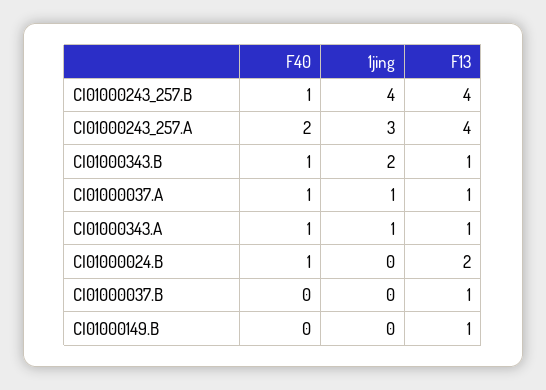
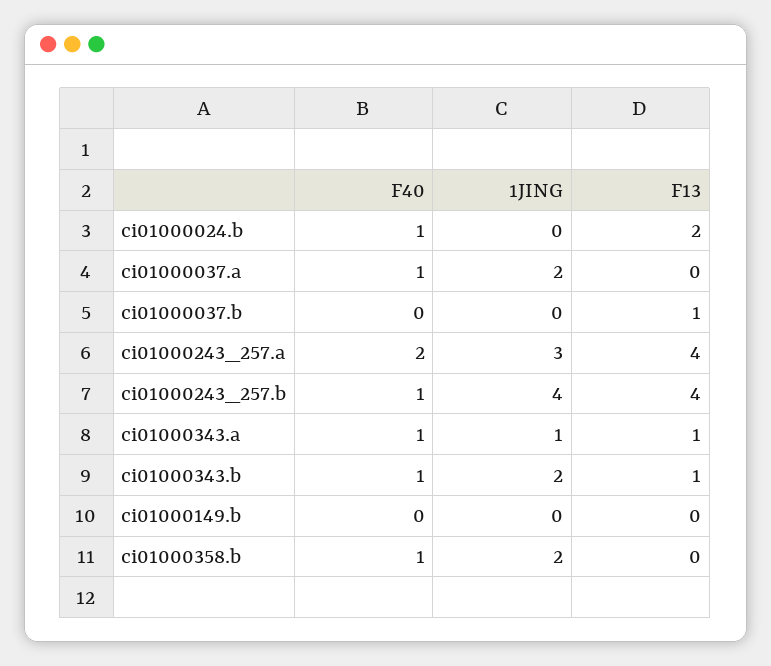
1jing, CI01000037.A: 1 -> 2
F13, CI01000037.A: 1 -> 0
F13, CI01000149.B: 1 -> 0
F40, ci01000358.b: none -> 1
1jing, ci01000358.b: none -> 2
F13, ci01000358.b: none -> 0

